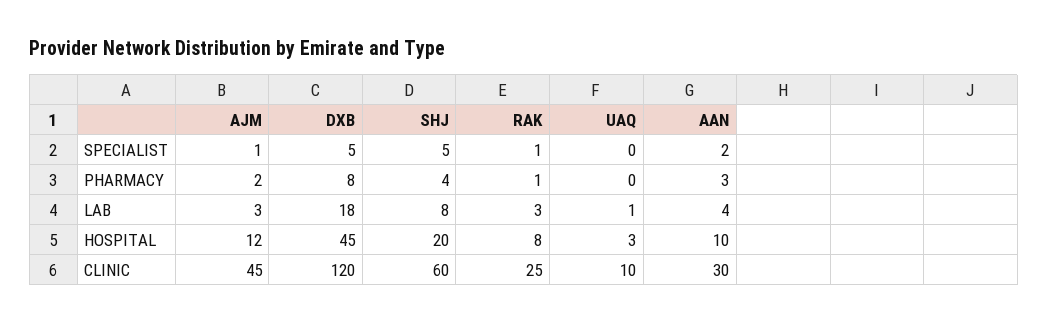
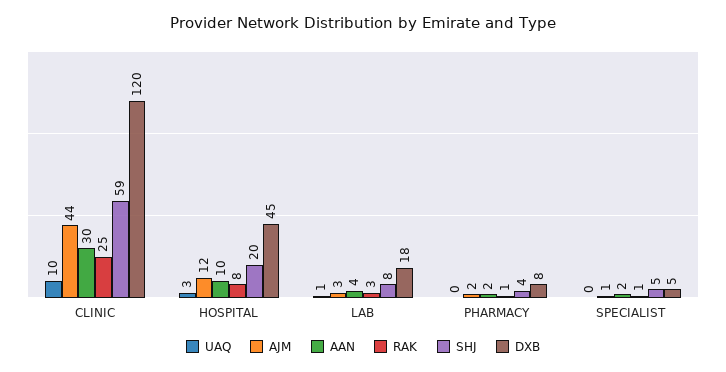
AAN, PHARMACY: 3 -> 2
AJM, CLINIC: 45 -> 44
SHJ, CLINIC: 60 -> 59

